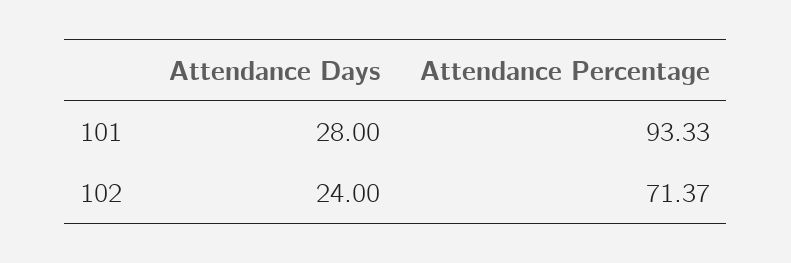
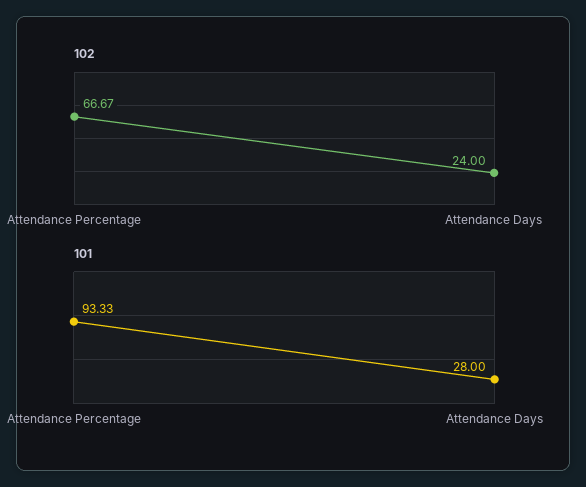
102, Attendance Percentage: 71.37 -> 66.67

